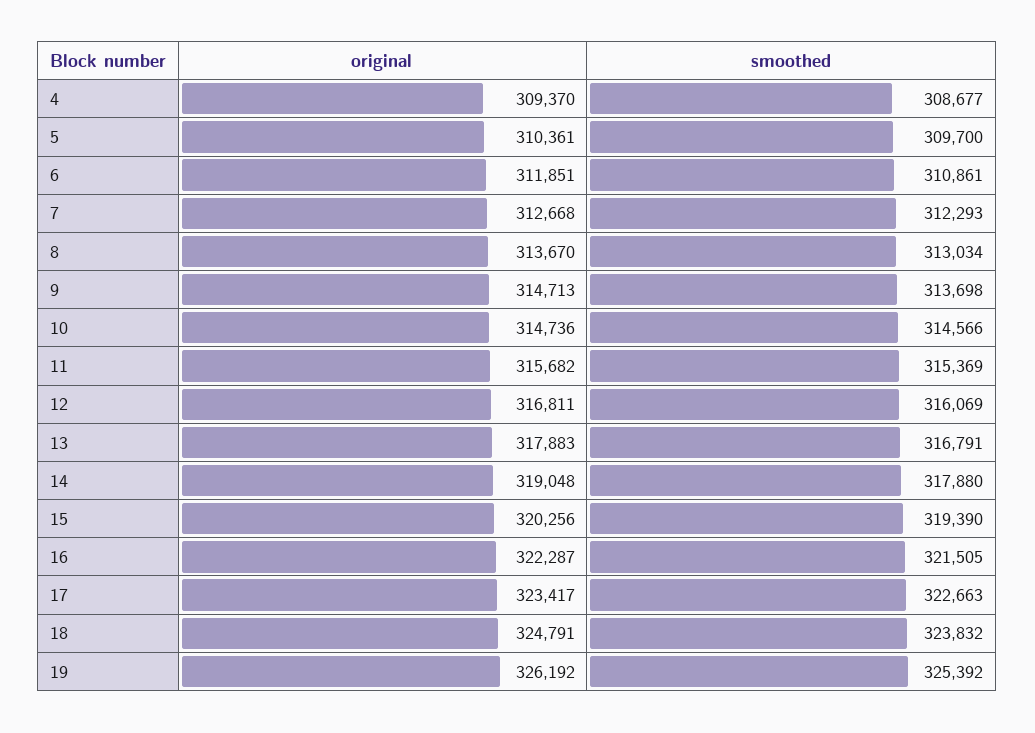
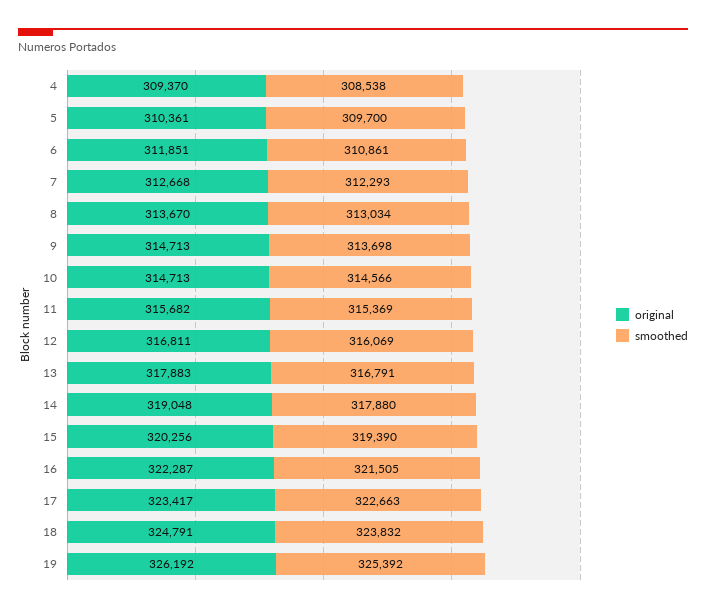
smoothed, 4: 308677 -> 308538
original, 10: 314736 -> 314713

